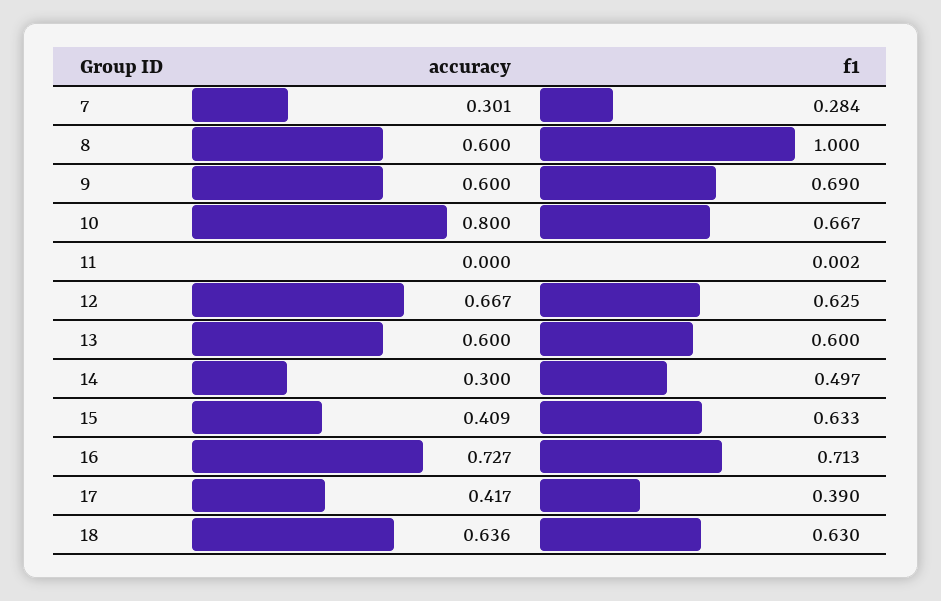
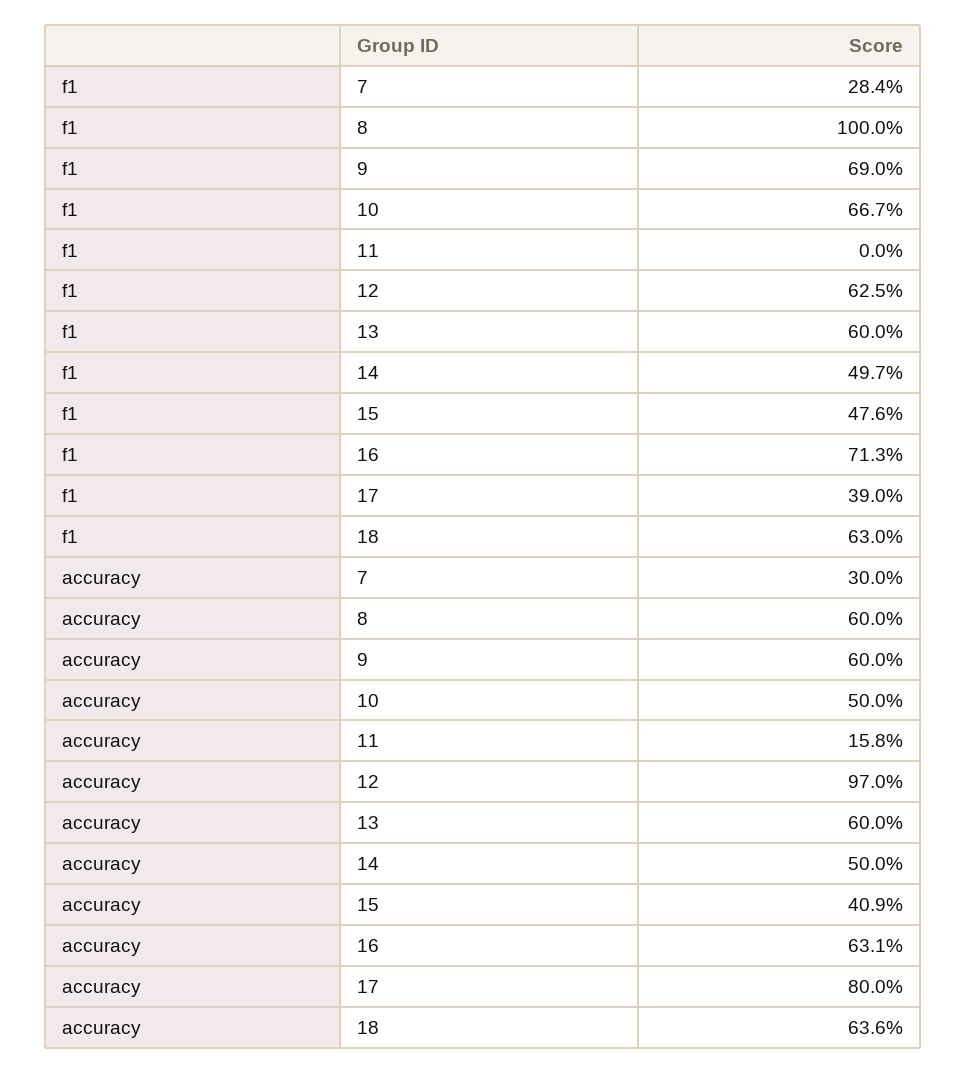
accuracy, 7: 0.301 -> 0.3
accuracy, 10: 0.8 -> 0.5
accuracy, 11: 0 -> 0.158
f1, 11: 0.002 -> 0
accuracy, 12: 0.667 -> 0.97
accuracy, 14: 0.3 -> 0.5
f1, 15: 0.633 -> 0.476
accuracy, 16: 0.727 -> 0.631
accuracy, 17: 0.417 -> 0.8

